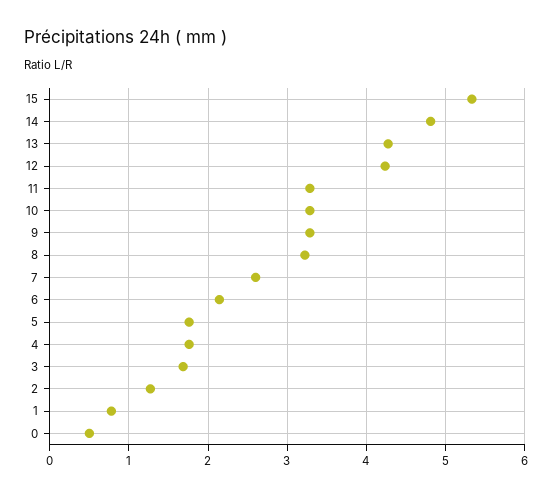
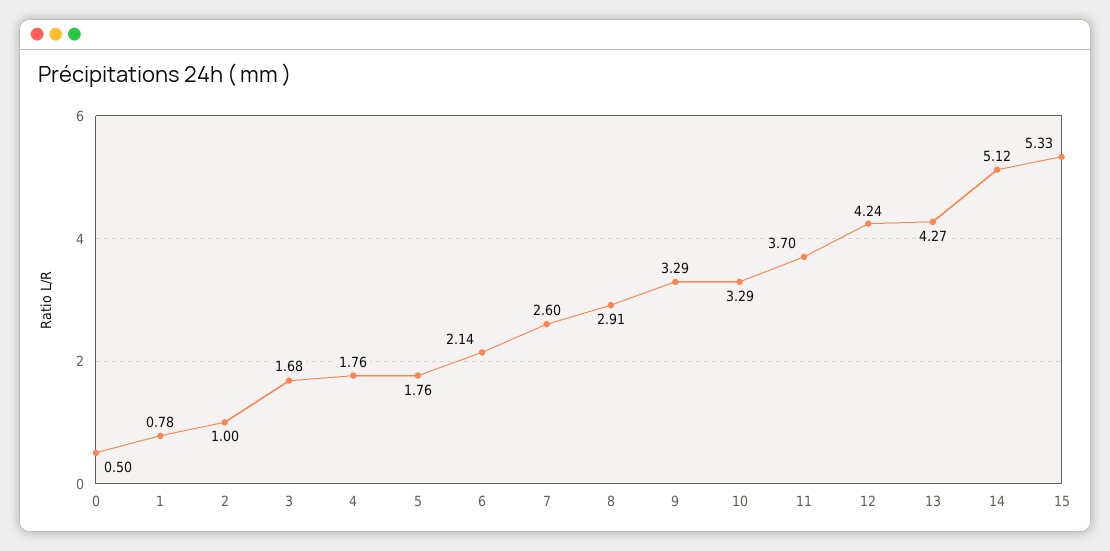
14: 4.8 -> 5.12
11: 3.3 -> 3.7
8: 3.2 -> 2.91
2: 1.3 -> 1

